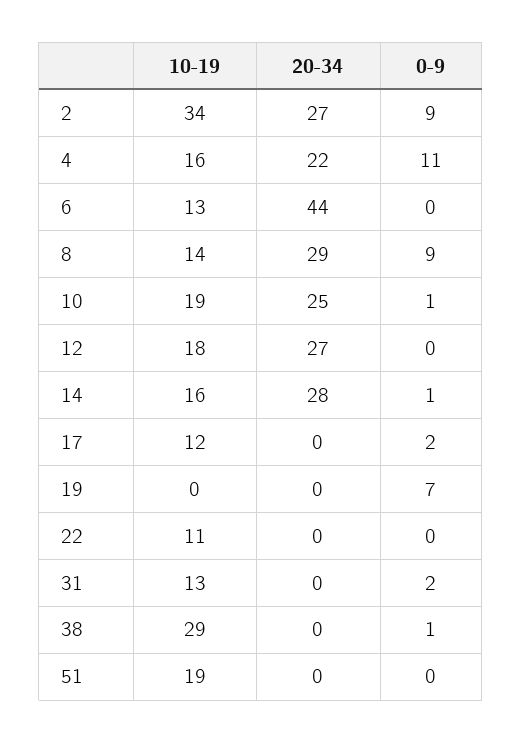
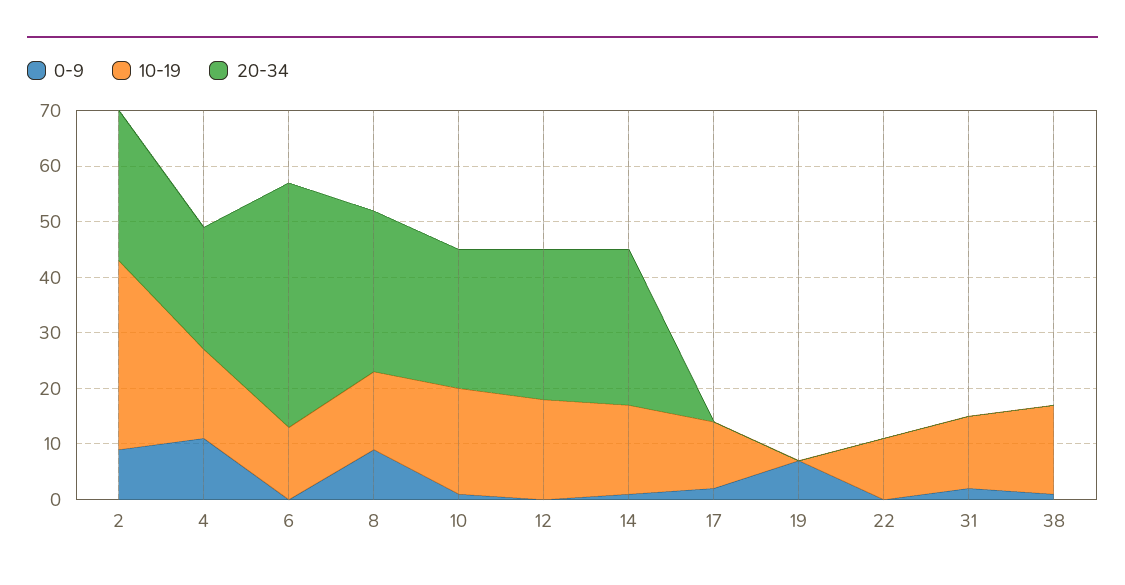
10-19, 38: 29 -> 15
10-19, 51: 19 -> none
20-34, 51: 0 -> none
0-9, 51: 0 -> none

